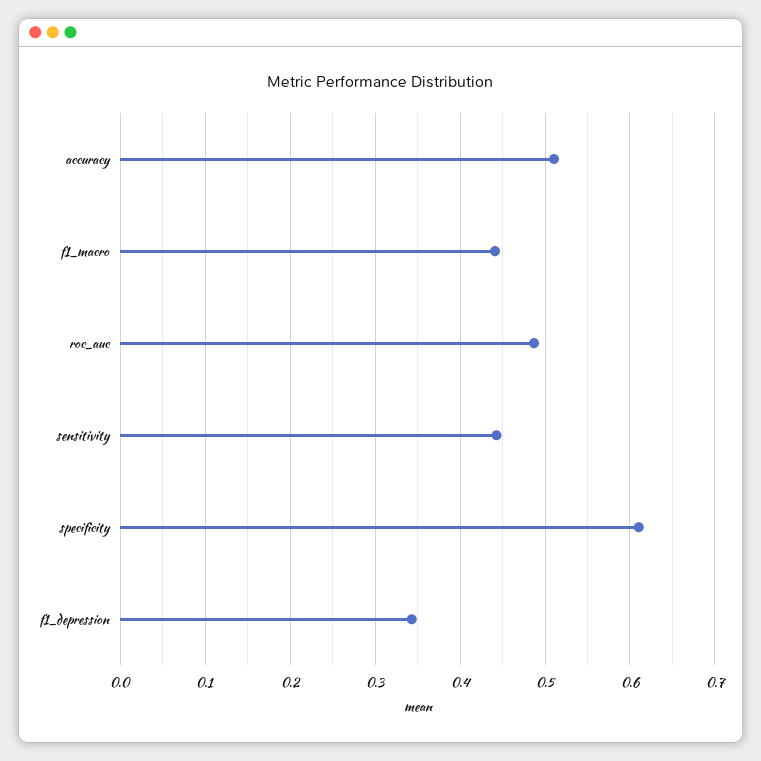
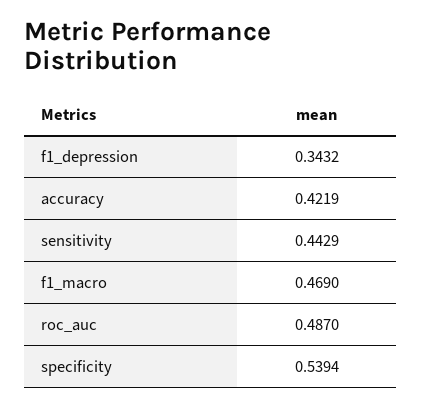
accuracy: 0.51 -> 0.4219
f1_macro: 0.44 -> 0.469
specificity: 0.61 -> 0.5394

